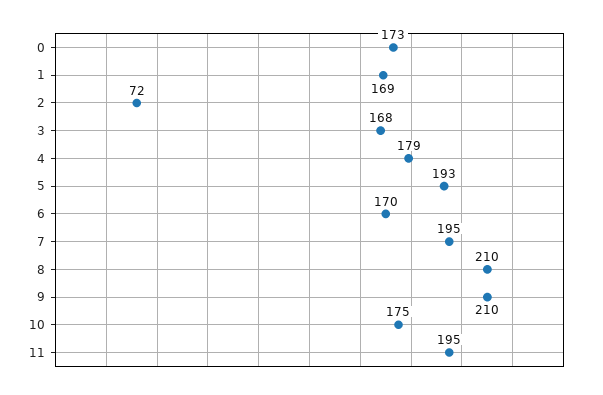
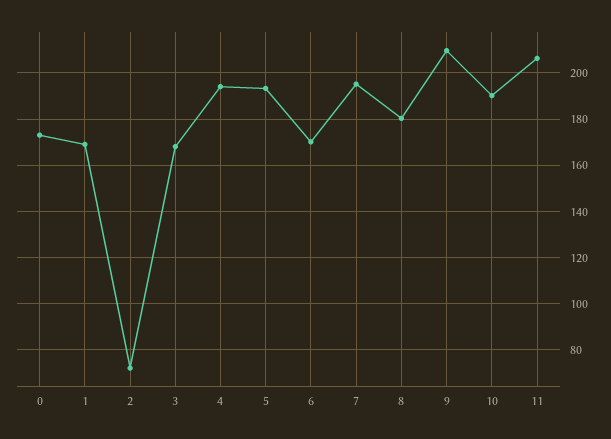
4: 179 -> 195
8: 210 -> 180
10: 175 -> 190
11: 195 -> 205

